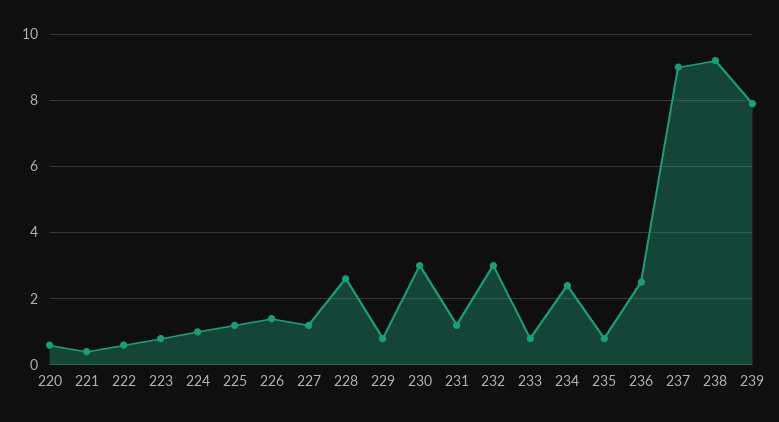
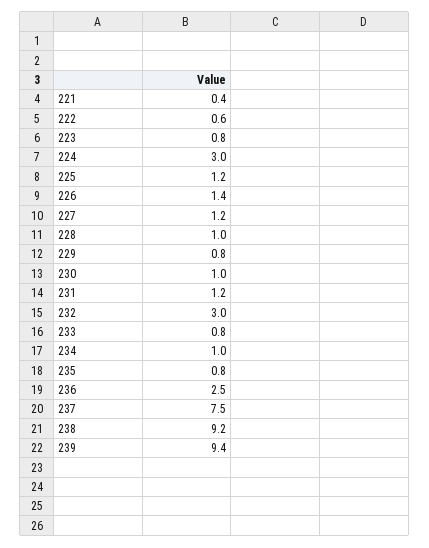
220: 0.5 -> none
224: 1 -> 3
228: 2.5 -> 1
230: 3 -> 1
234: 2.5 -> 1
237: 9 -> 7.5
239: 8 -> 9.4

